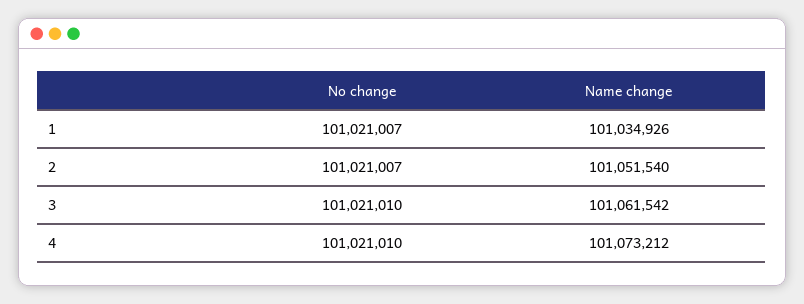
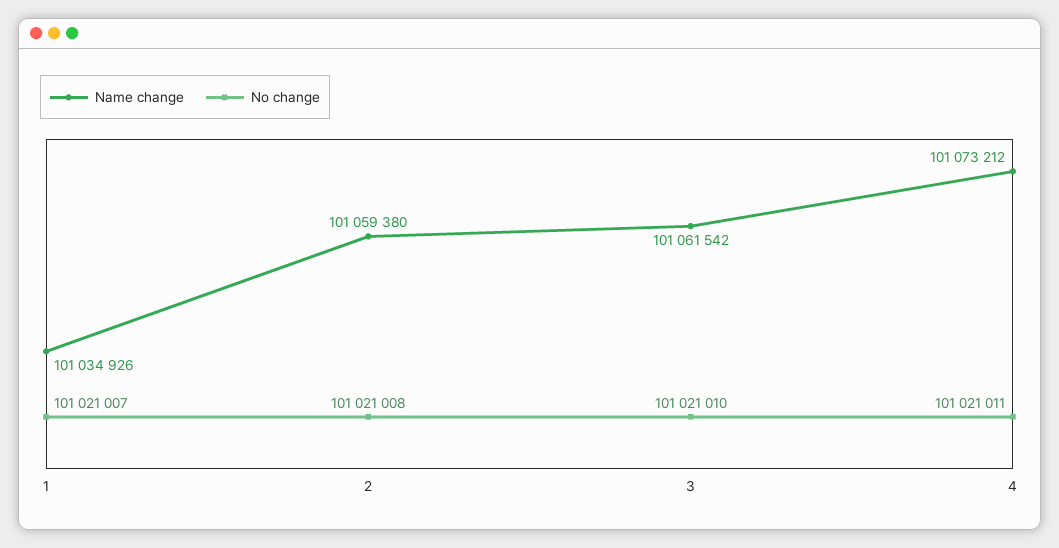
No change, 2: 101021007 -> 101021008
Name change, 2: 101051540 -> 101059380
No change, 4: 101021010 -> 101021011

